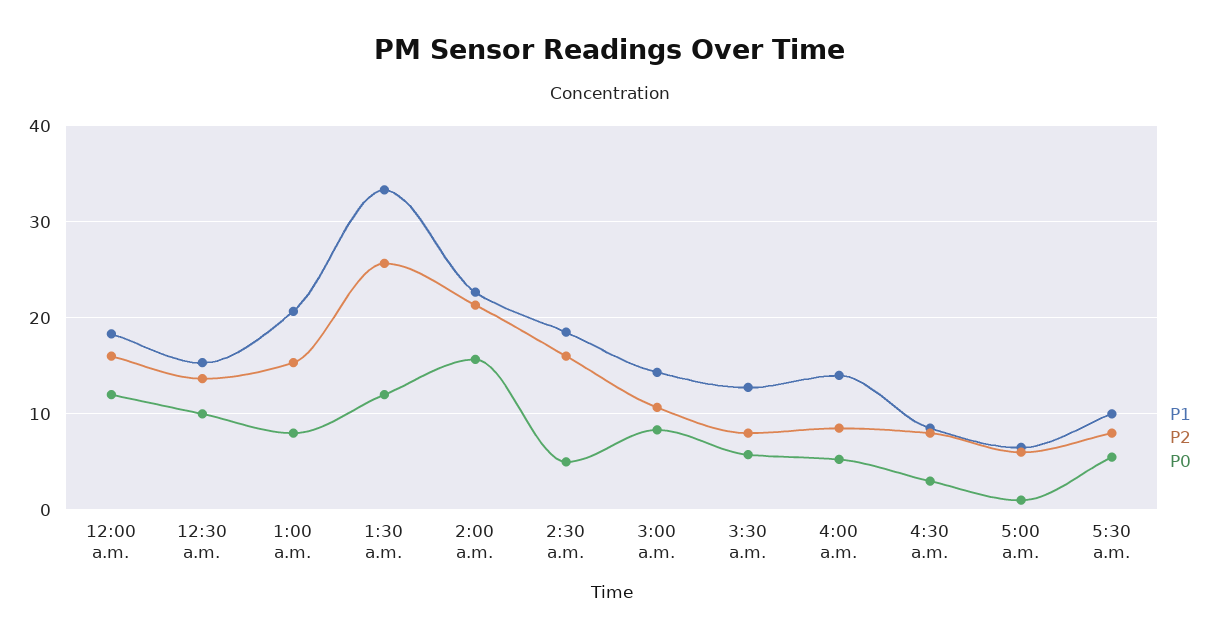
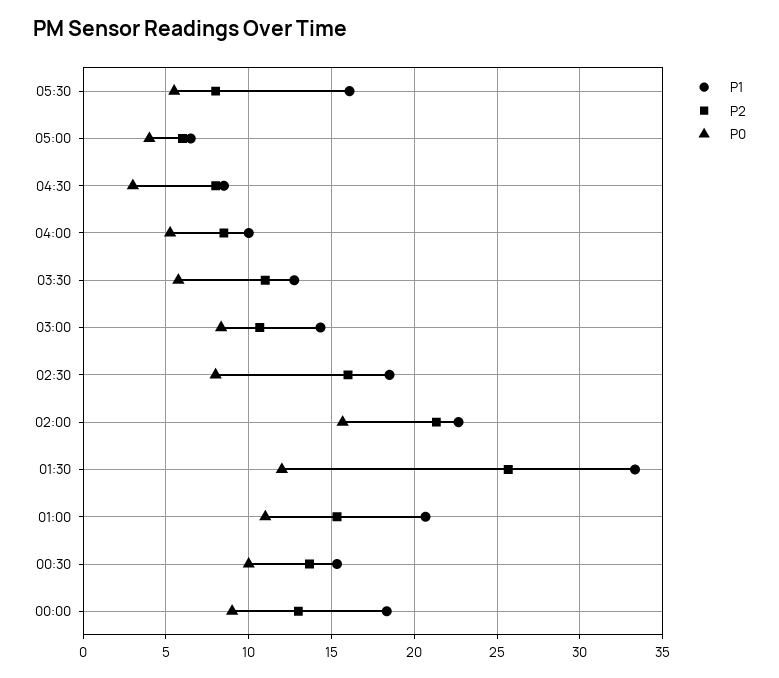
P2, 12:00 a.m.: 16 -> 13
P0, 12:00 a.m.: 12 -> 9
P0, 1:00 a.m.: 8 -> 11
P0, 2:30 a.m.: 5 -> 8
P2, 3:30 a.m.: 8 -> 11
P1, 4:00 a.m.: 14 -> 10
P0, 5:00 a.m.: 1 -> 4
P1, 5:30 a.m.: 10 -> 16

